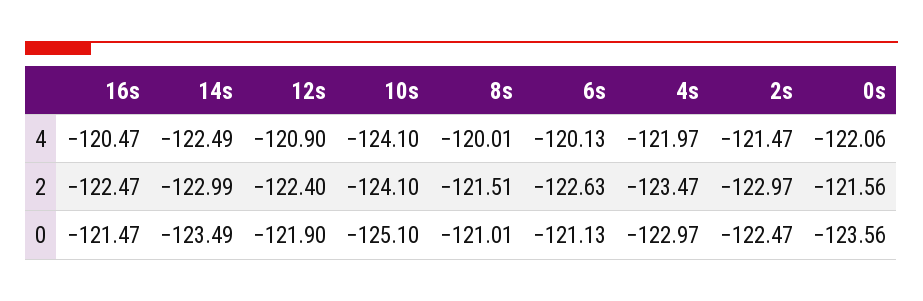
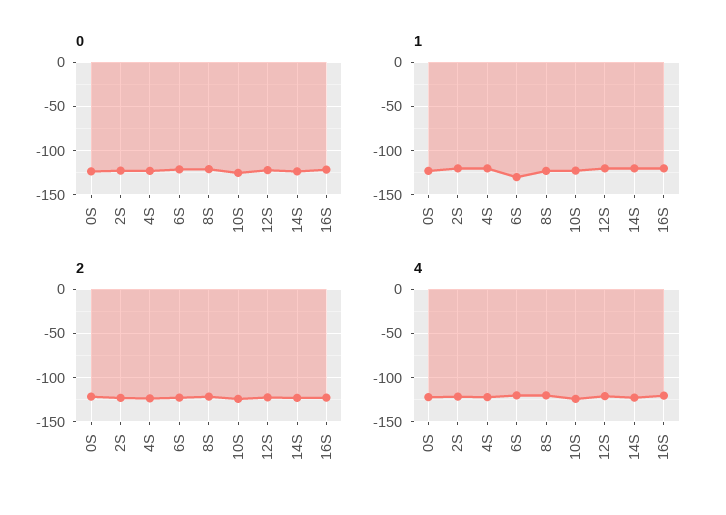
1, 0s: none -> -120
1, 2s: none -> -120
1, 4s: none -> -120
1, 6s: none -> -130
1, 8s: none -> -120
1, 10s: none -> -120
1, 12s: none -> -120
1, 14s: none -> -120
1, 16s: none -> -120

